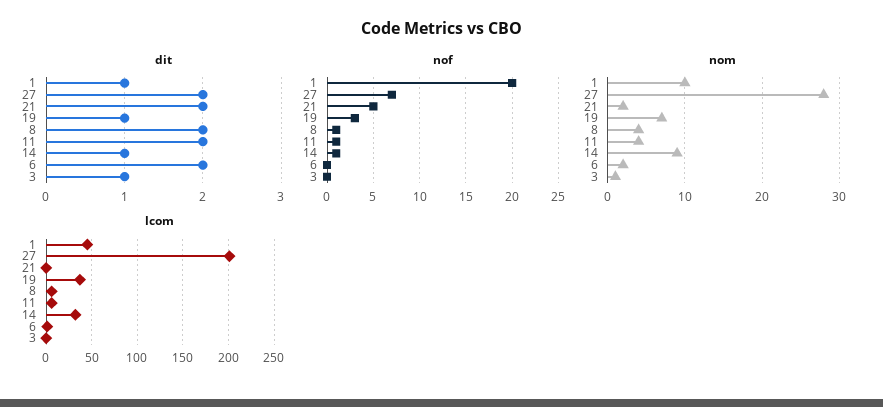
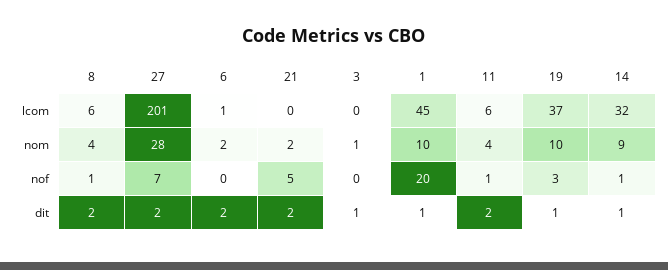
nom, 19: 7 -> 10

